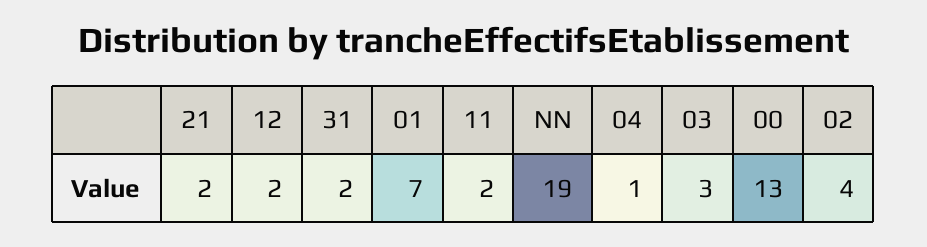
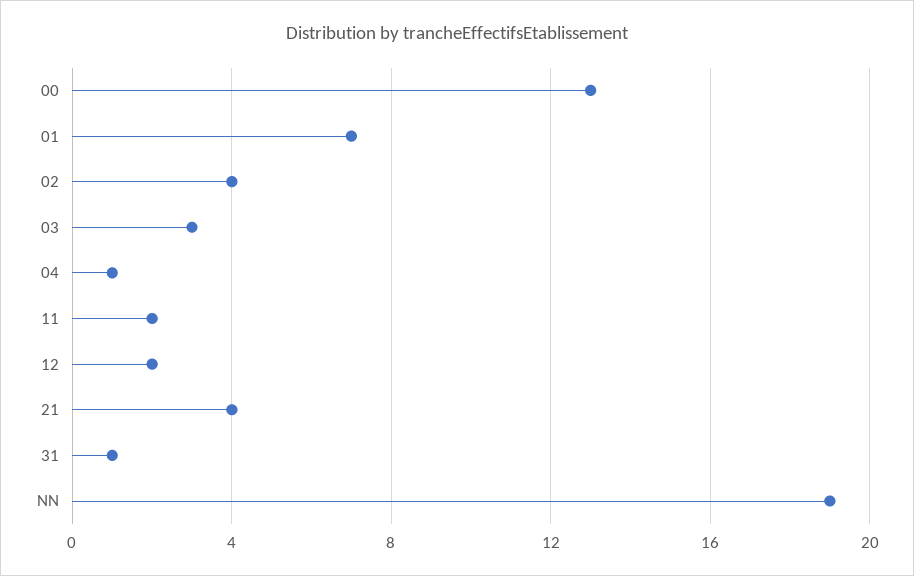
21: 2 -> 4
31: 2 -> 1

